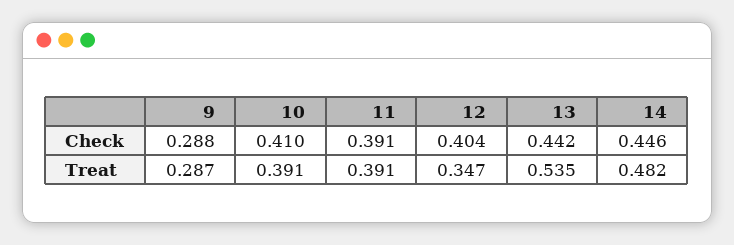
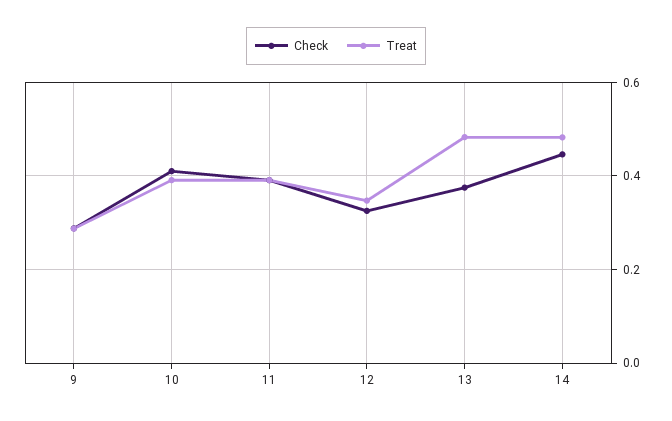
Check, 12: 0.404 -> 0.32
Check, 13: 0.442 -> 0.38
Treat, 13: 0.535 -> 0.48

